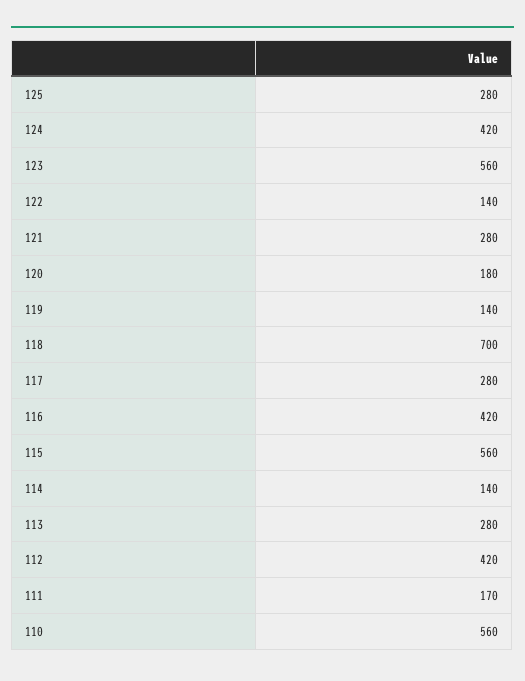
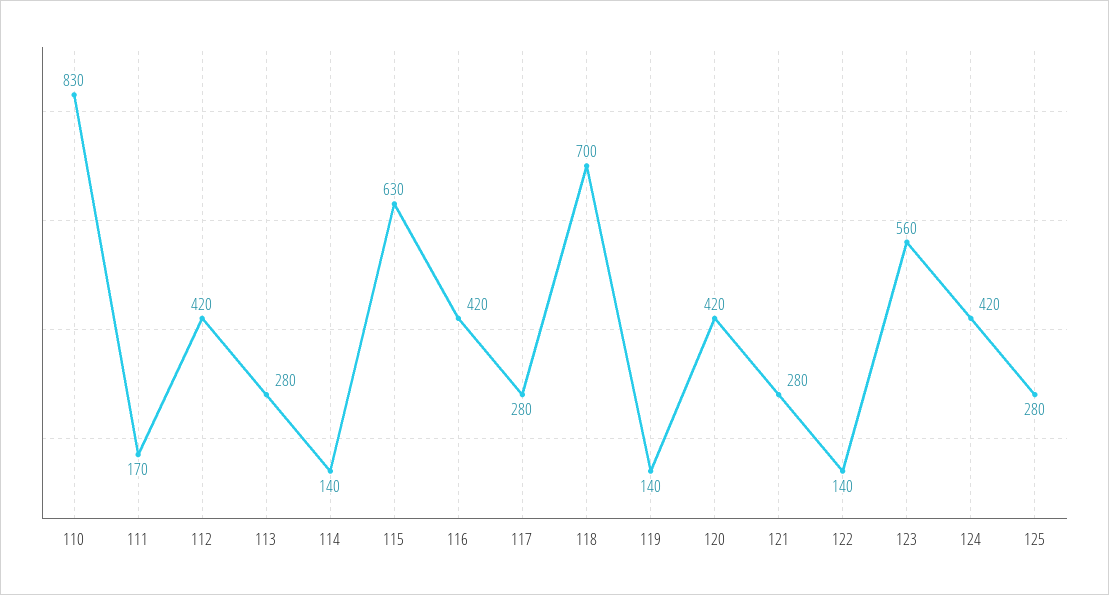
120: 180 -> 420
115: 560 -> 630
110: 560 -> 830

